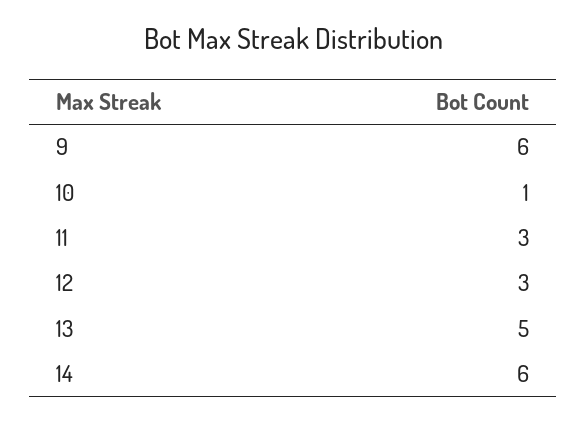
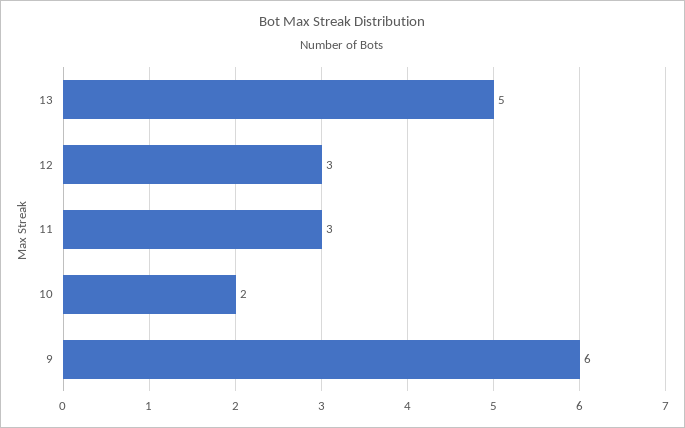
10: 1 -> 2
14: 6 -> none

